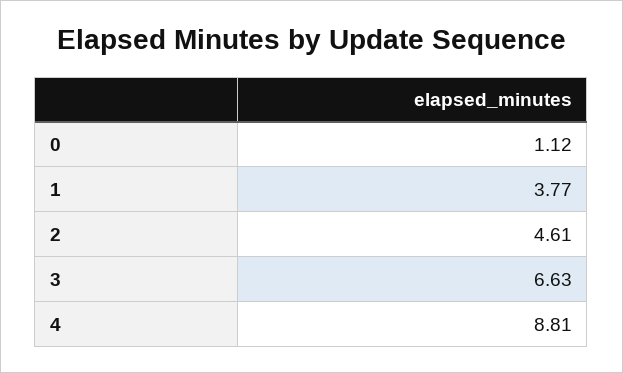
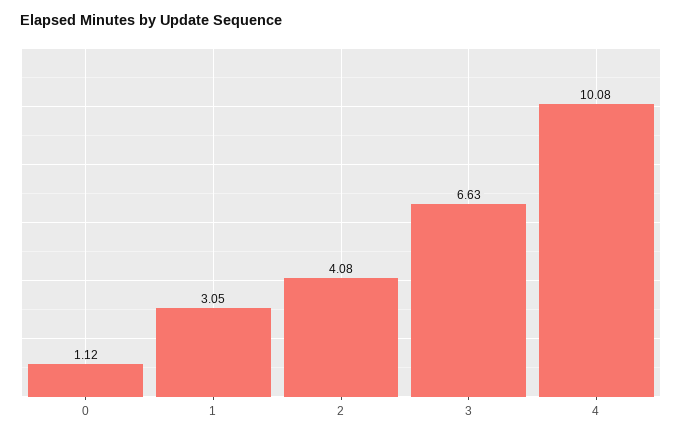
1: 3.77 -> 3.05
2: 4.61 -> 4.08
4: 8.81 -> 10.08

